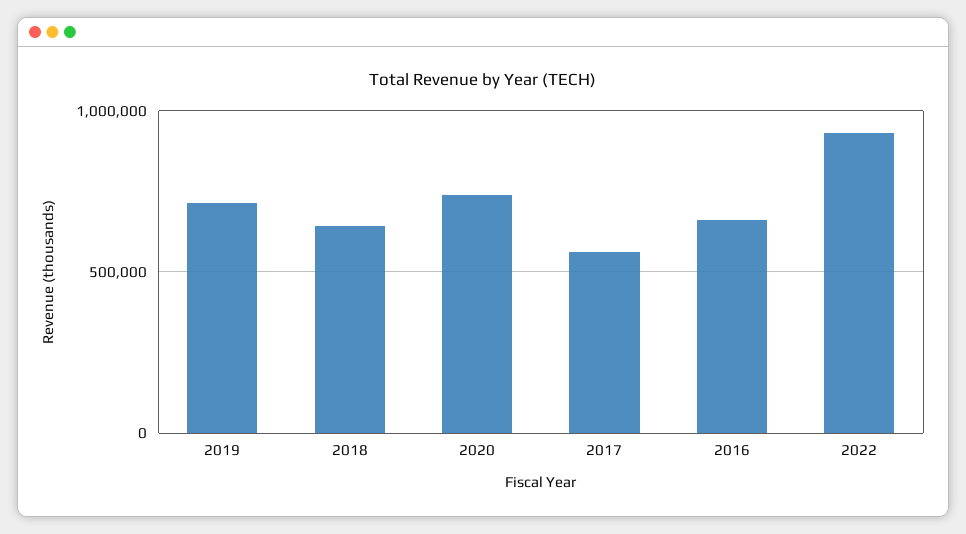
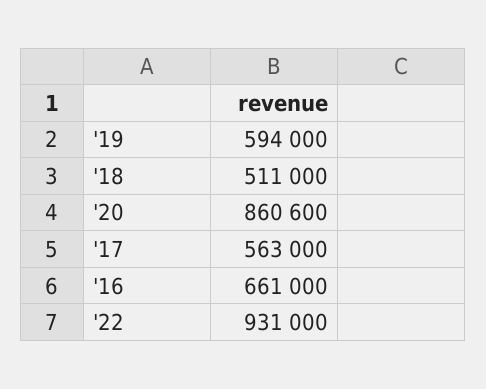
2019: 700000 -> 594000
2018: 650000 -> 511000
2020: 750000 -> 860600

